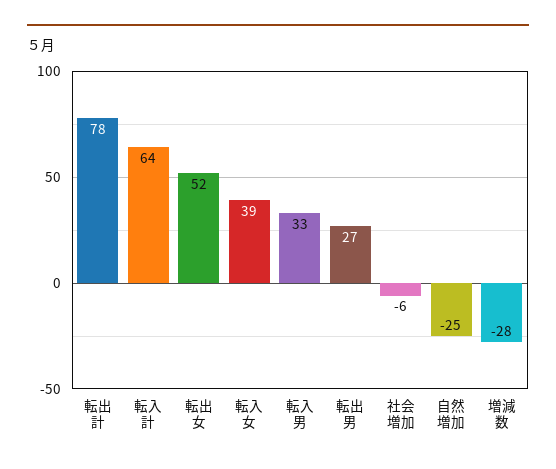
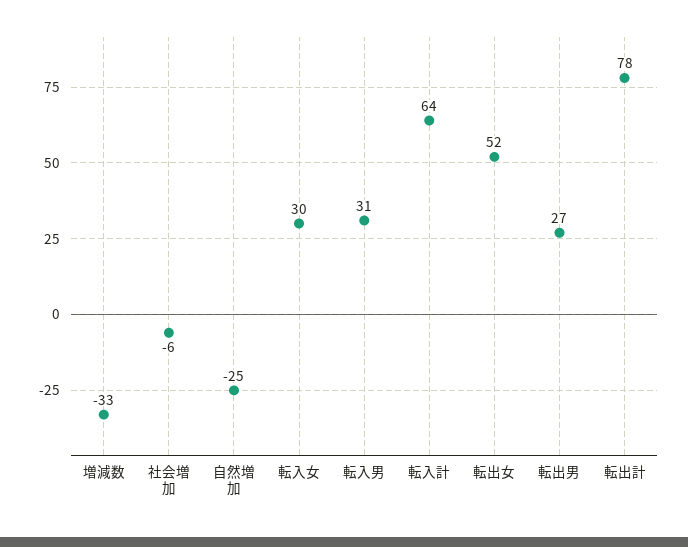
転入女: 39 -> 30
転入男: 33 -> 31
増減数: -28 -> -33

